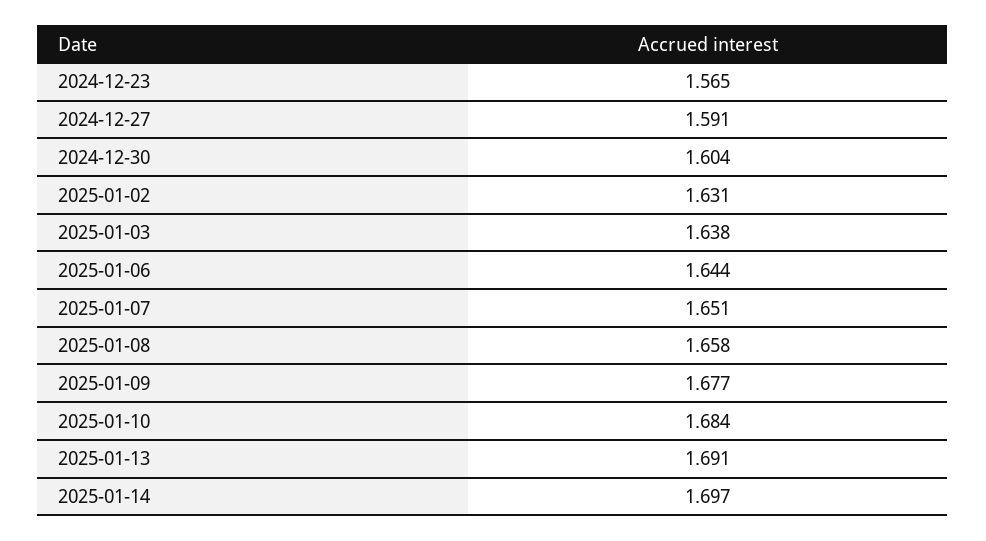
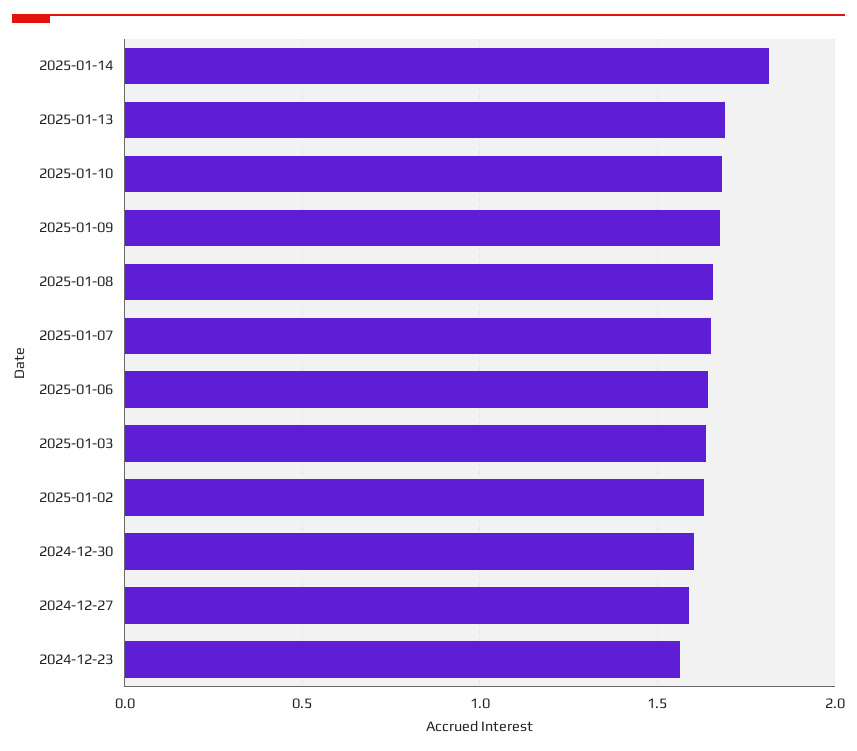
2025-01-14: 1.697 -> 1.8

